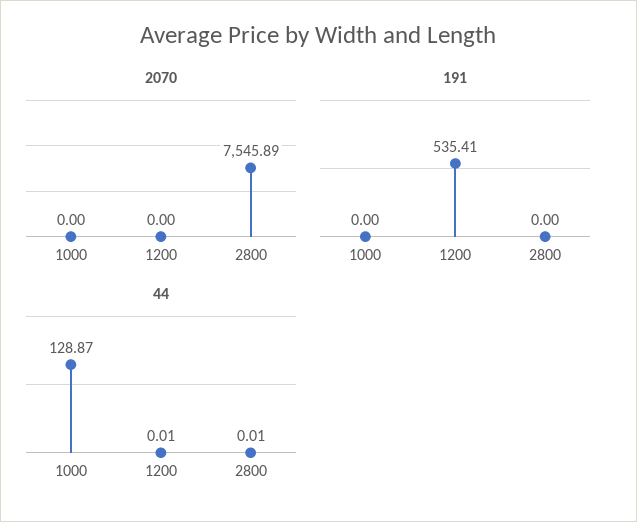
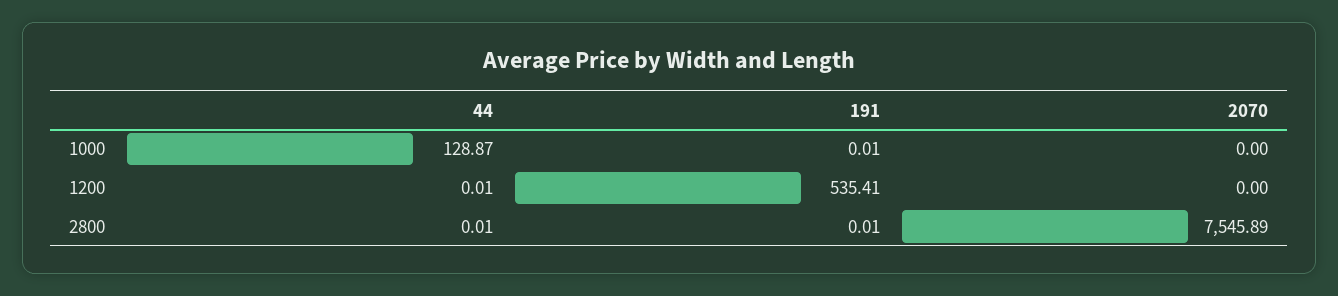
191, 1000: 0 -> 0.01
191, 2800: 0 -> 0.01

